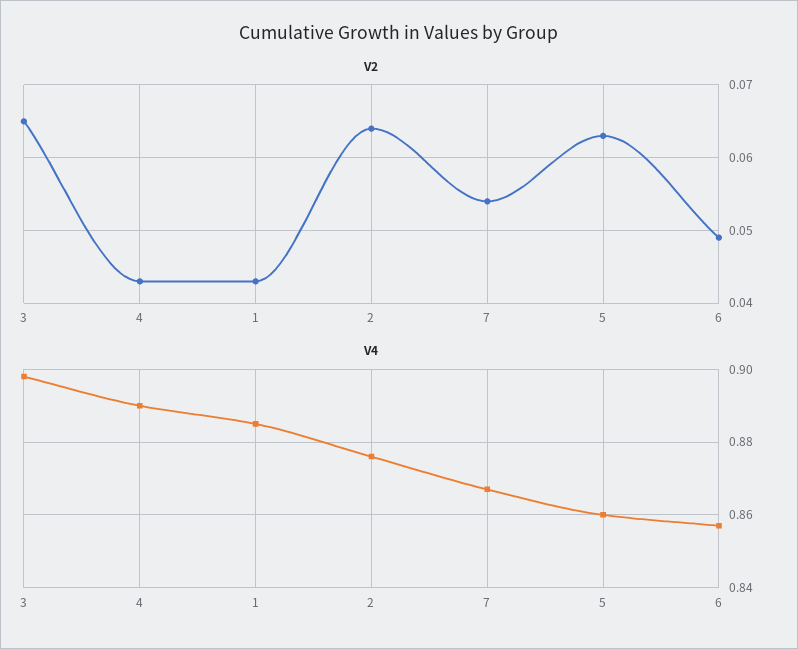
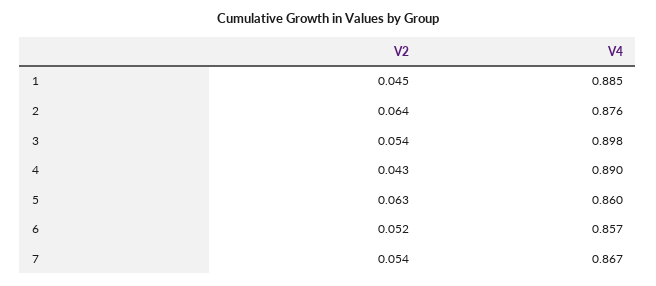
V2, 3: 0.065 -> 0.054
V2, 1: 0.043 -> 0.045
V2, 6: 0.049 -> 0.052

